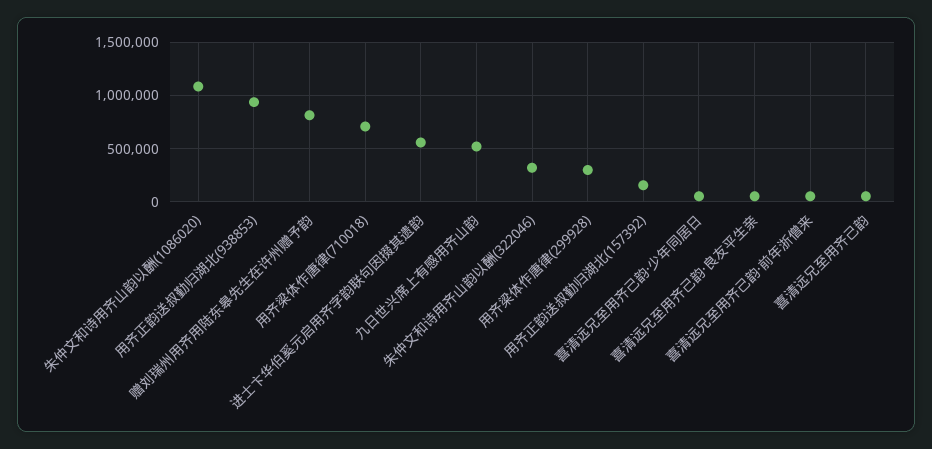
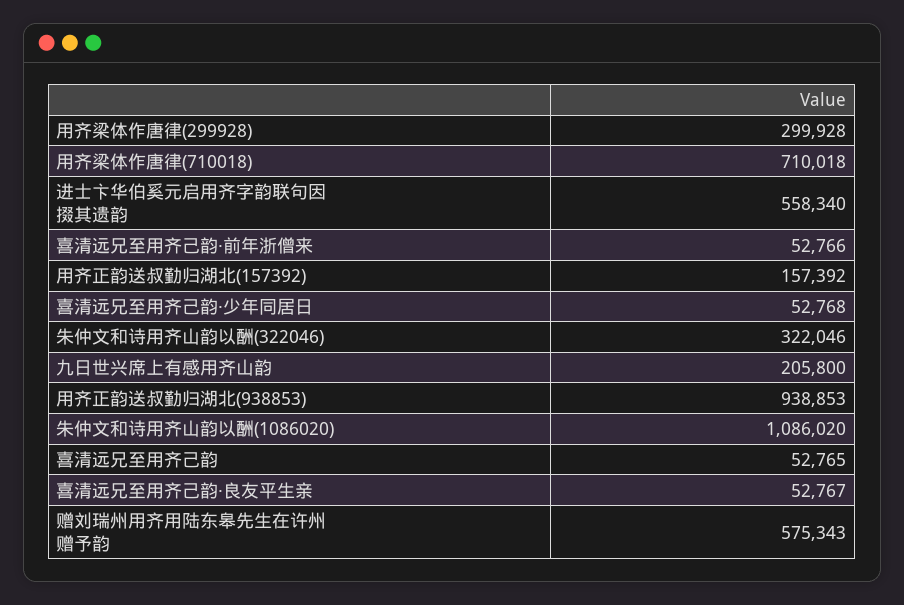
赠刘瑞州用齐用陆东皋先生在许州赠予韵: 800000 -> 575343
九日世兴席上有感用齐山韵: 500000 -> 205800

